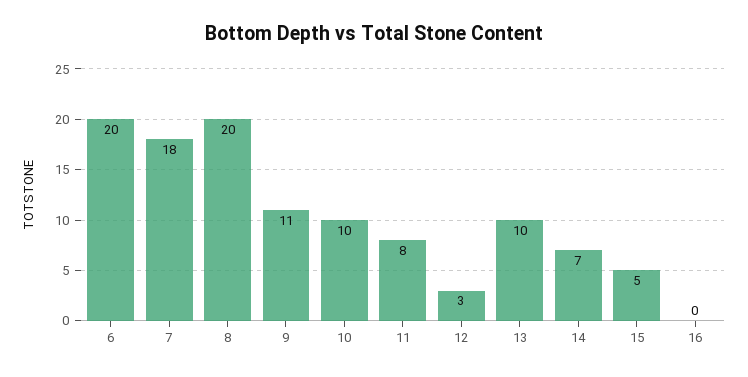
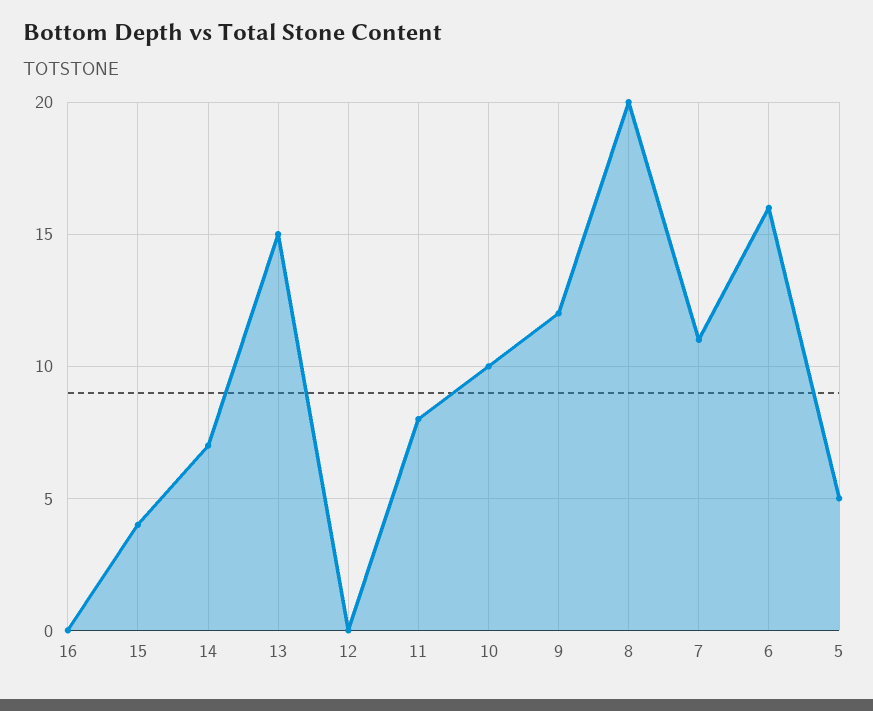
6: 20 -> 16
7: 18 -> 11
9: 11 -> 12
12: 3 -> 0
13: 10 -> 15
15: 5 -> 4
5: none -> 5

